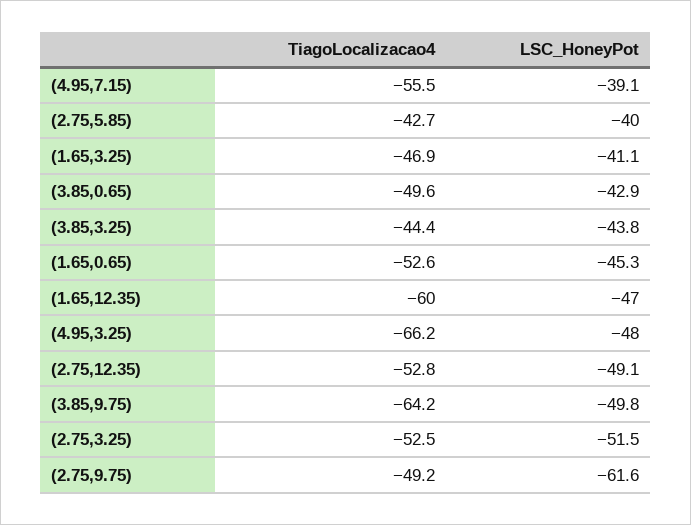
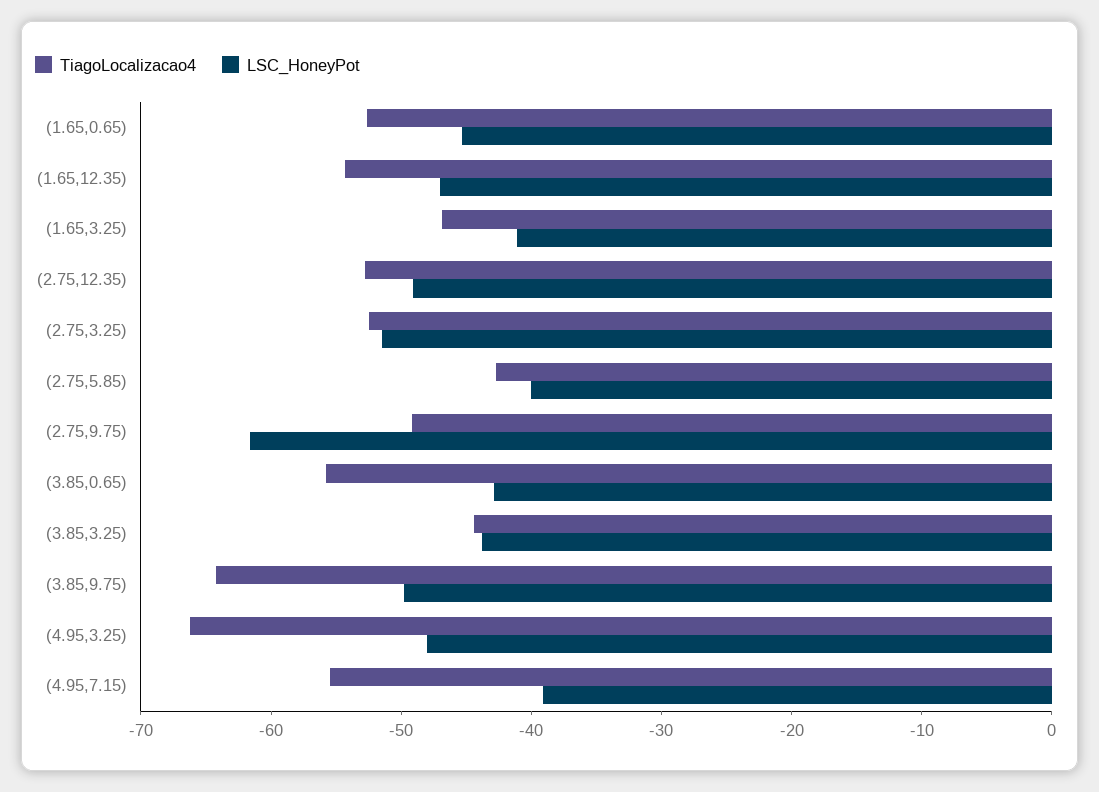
TiagoLocalizacao4, (3.85,0.65): -49.6 -> -56
TiagoLocalizacao4, (1.65,12.35): -60 -> -54

